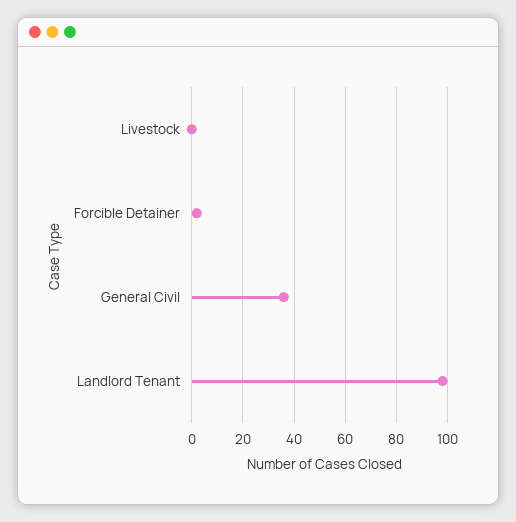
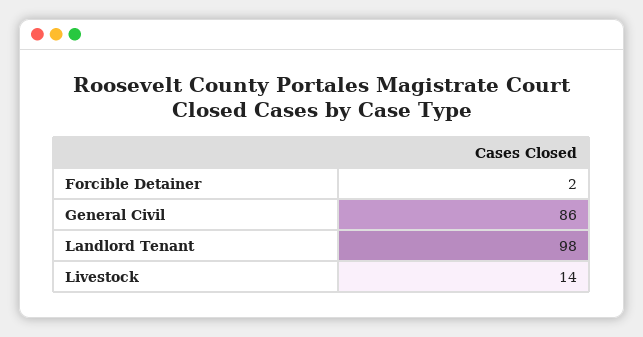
Livestock: 0 -> 14
General Civil: 35 -> 86

